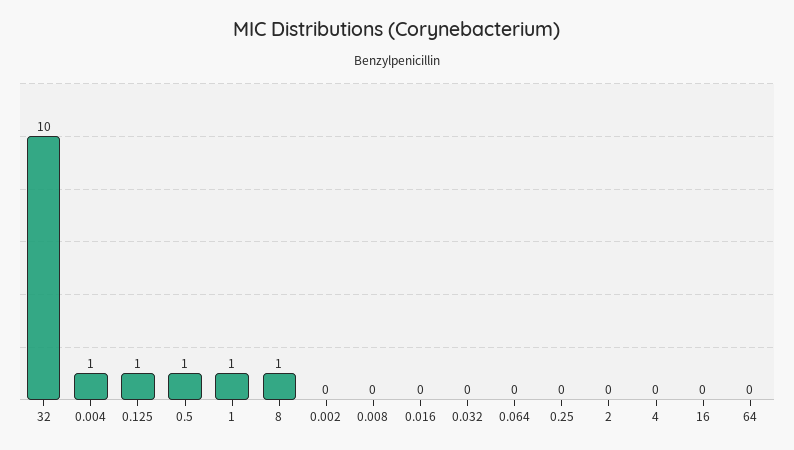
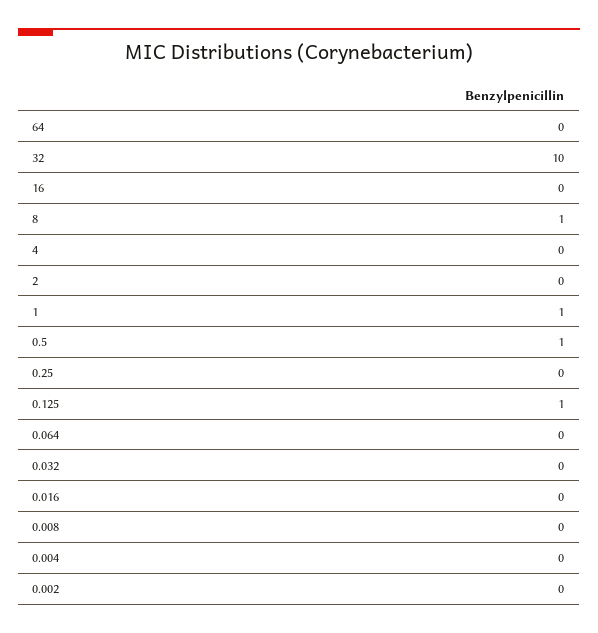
0.004: 1 -> 0

